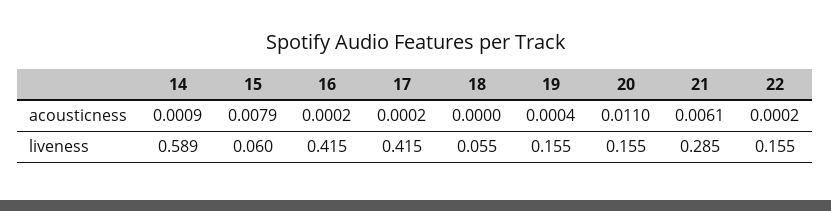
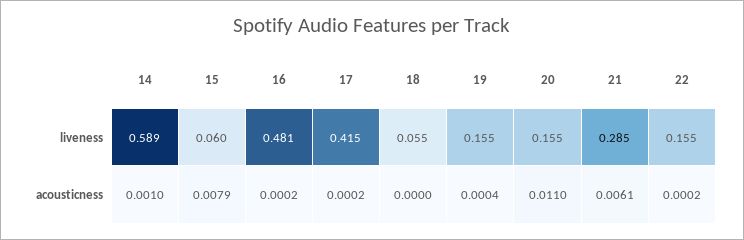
14, acousticness: 0.0009 -> 0.001
16, liveness: 0.415 -> 0.481

